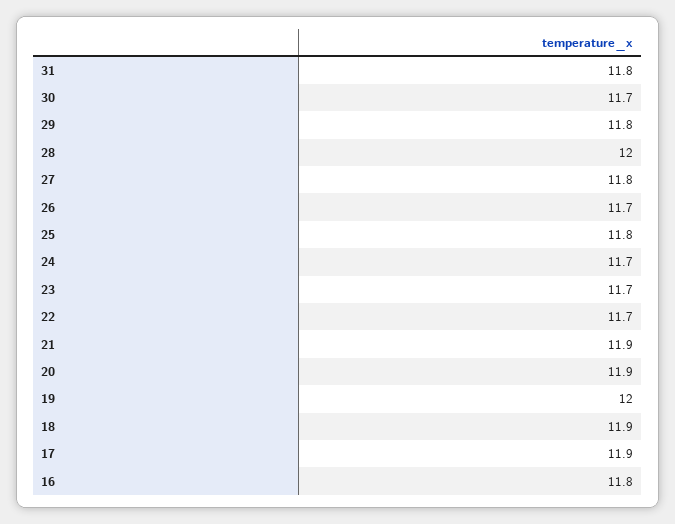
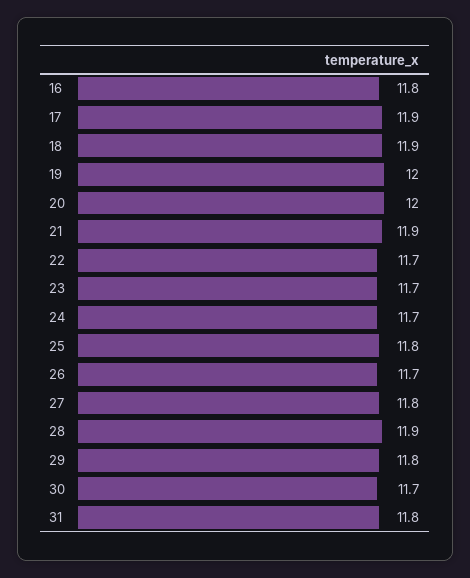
28: 12 -> 11.9
20: 11.9 -> 12

